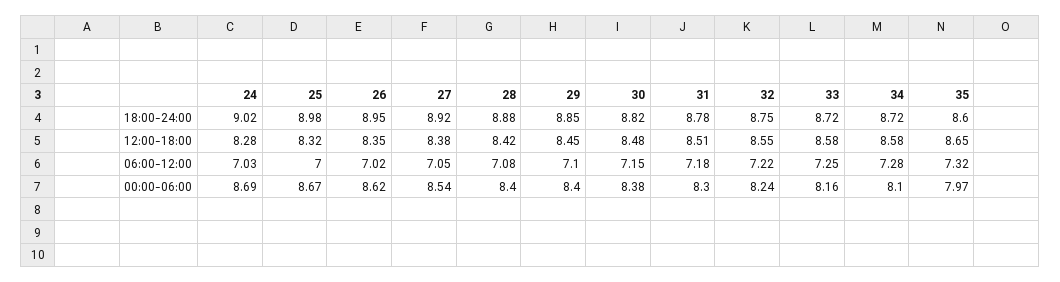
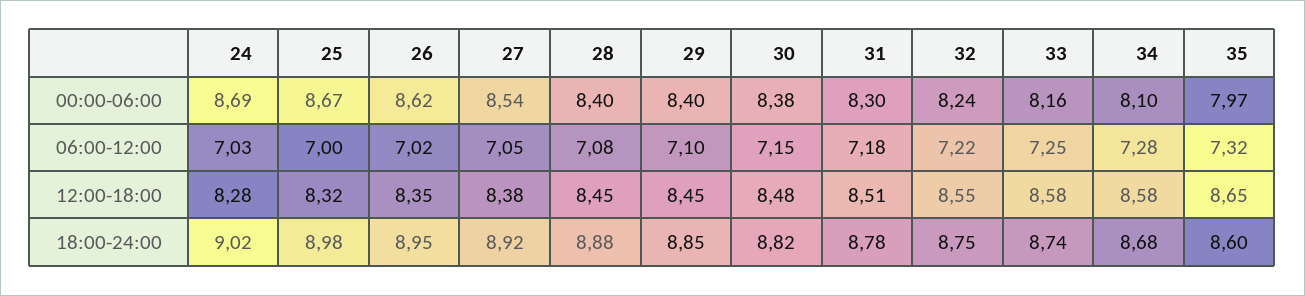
33, 18:00-24:00: 8.72 -> 8.74
34, 18:00-24:00: 8.72 -> 8.68
28, 12:00-18:00: 8.42 -> 8.45

